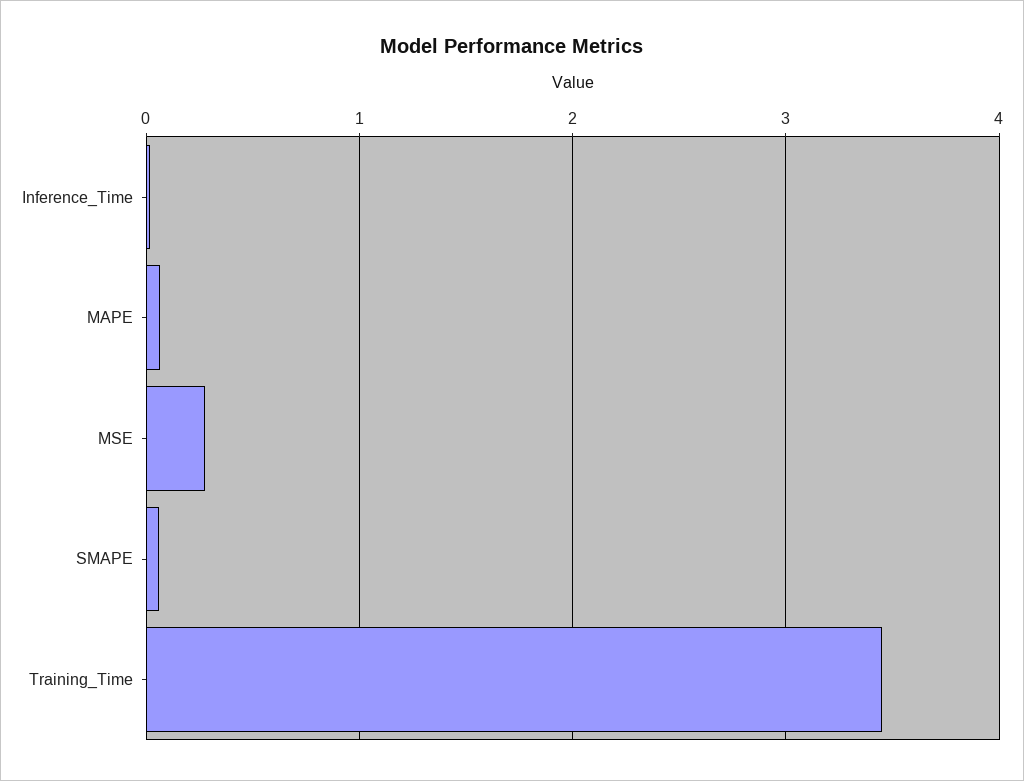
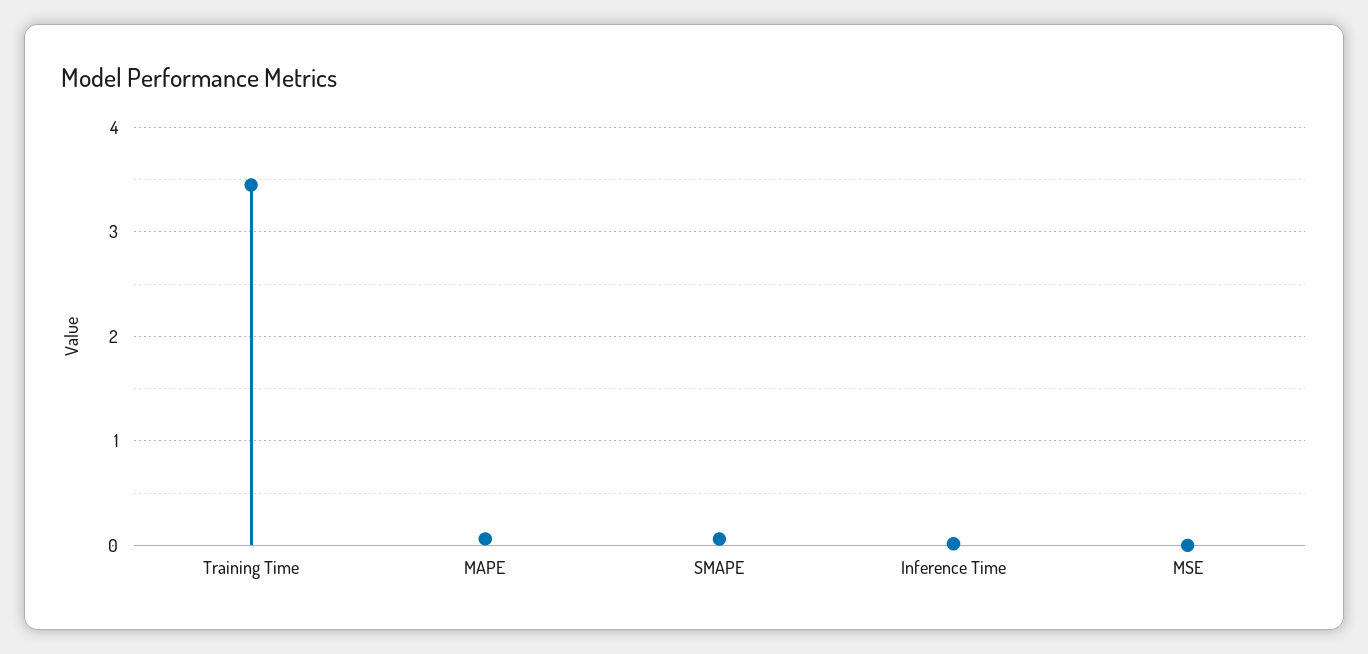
MSE: 0.3 -> 0

